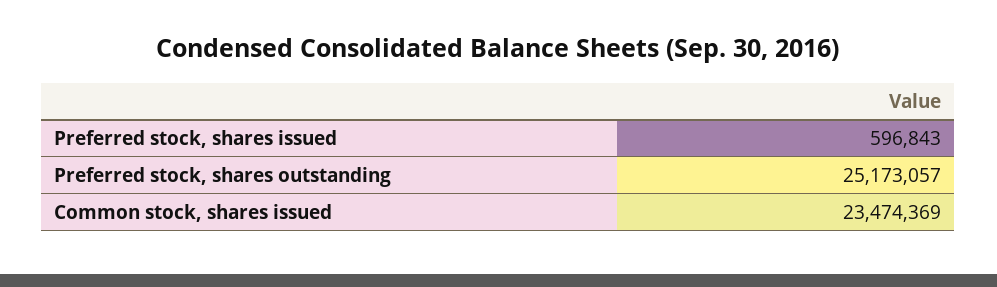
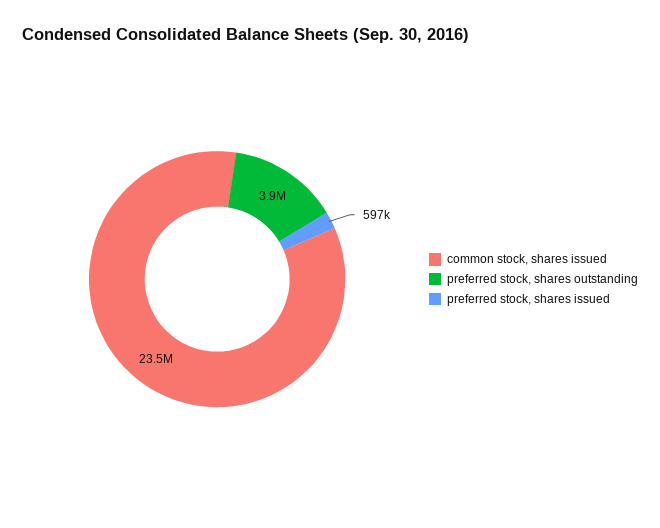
Preferred stock, shares outstanding: 25173057 -> 3900000

